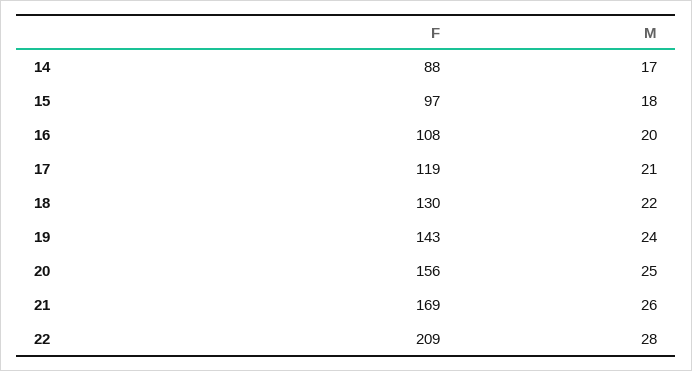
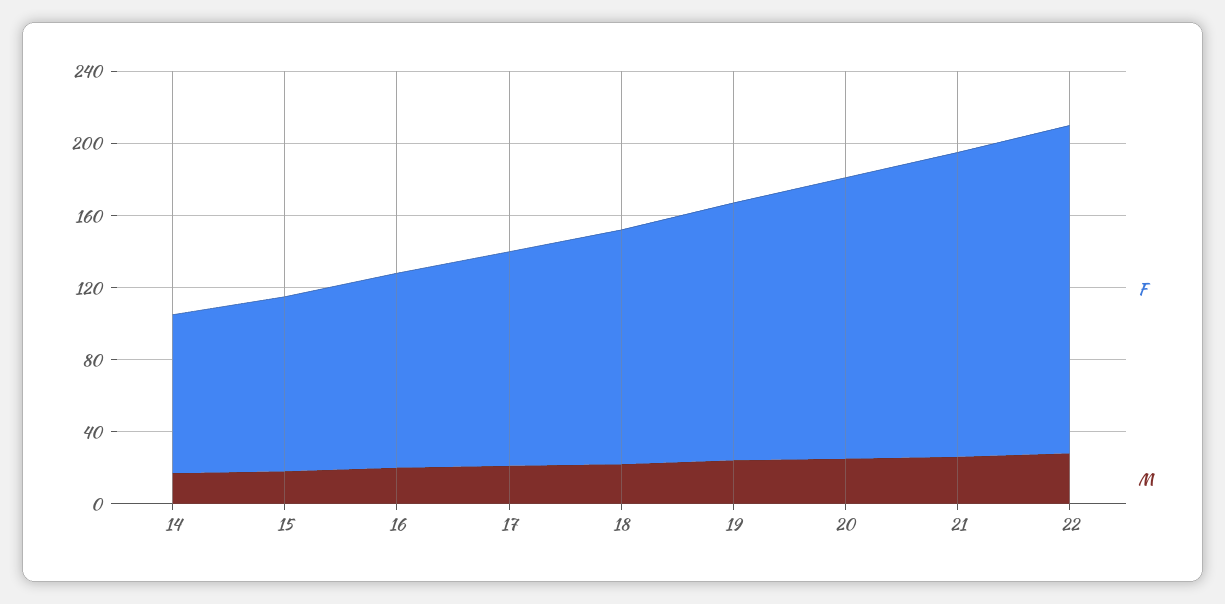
F, 22: 209 -> 180

